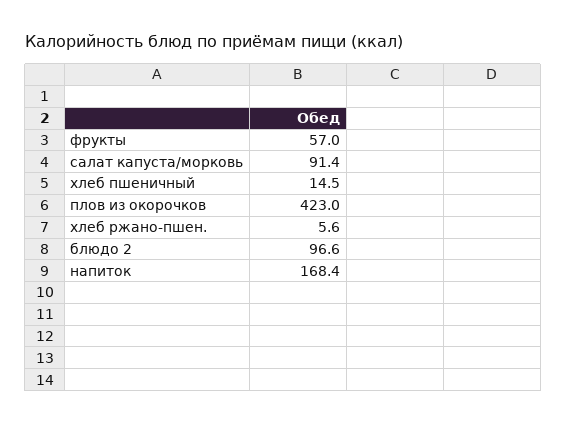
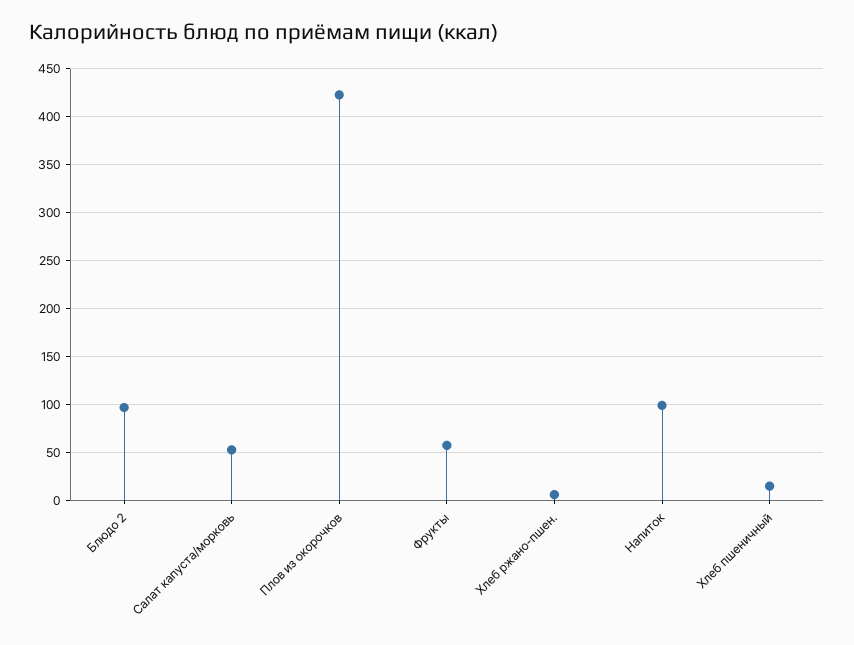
салат капуста/морковь: 91.4 -> 50
напиток: 168.4 -> 100

